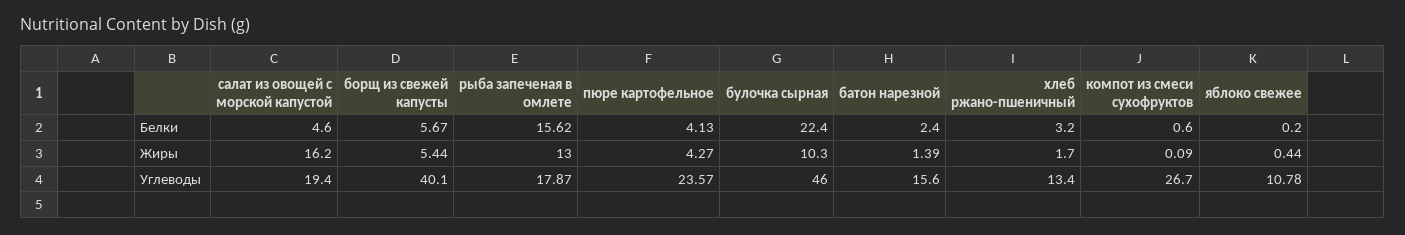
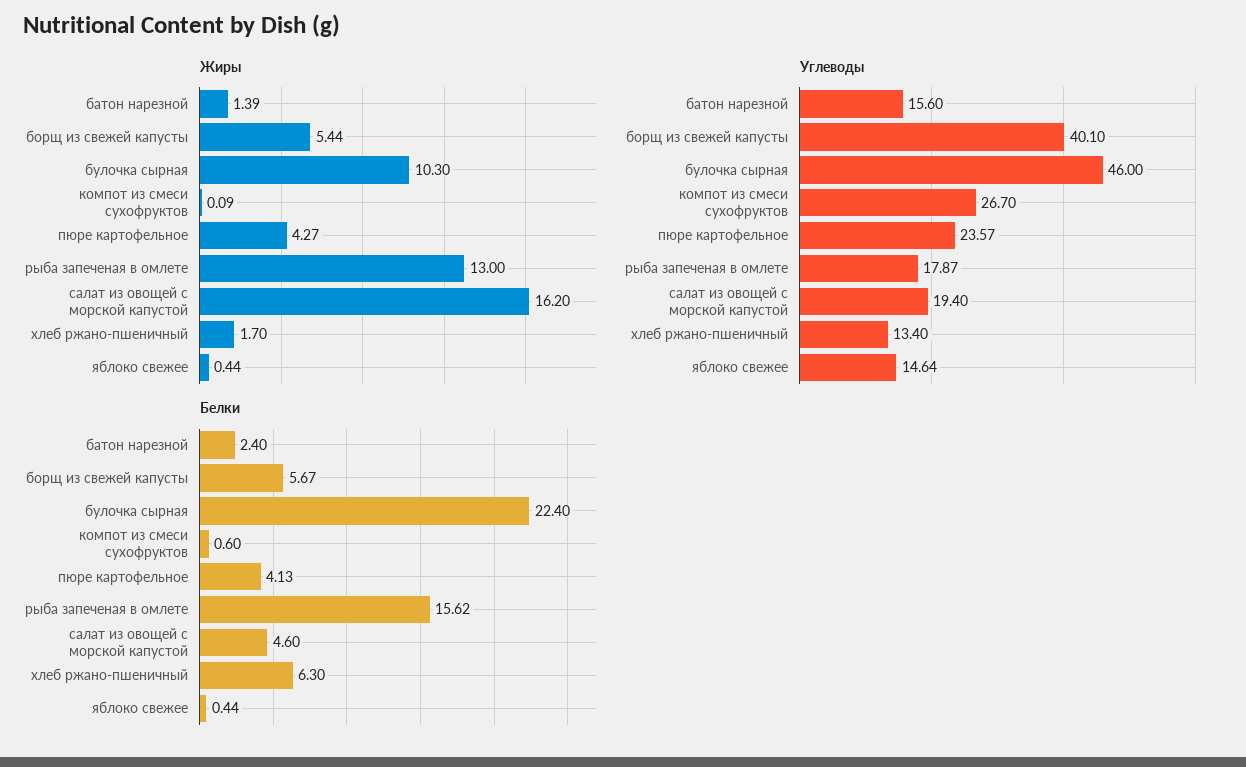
Белки, хлеб ржано-пшеничный: 3.2 -> 6.3
Белки, яблоко свежее: 0.2 -> 0.44
Углеводы, яблоко свежее: 10.78 -> 14.64

